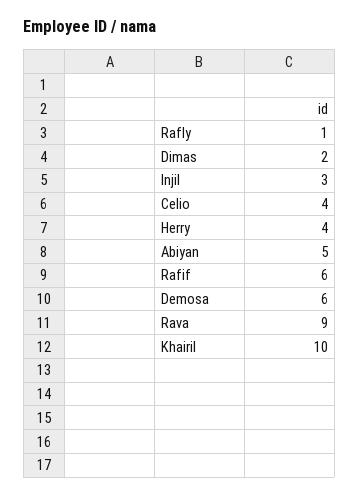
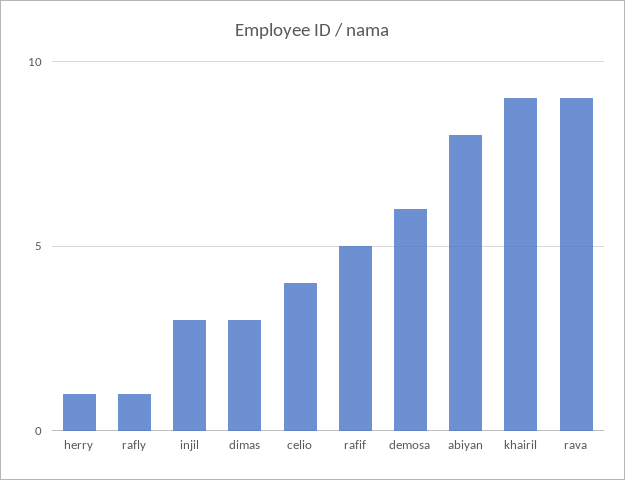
Dimas: 2 -> 3
Herry: 4 -> 1
Abiyan: 5 -> 8
Rafif: 6 -> 5
Khairil: 10 -> 9

